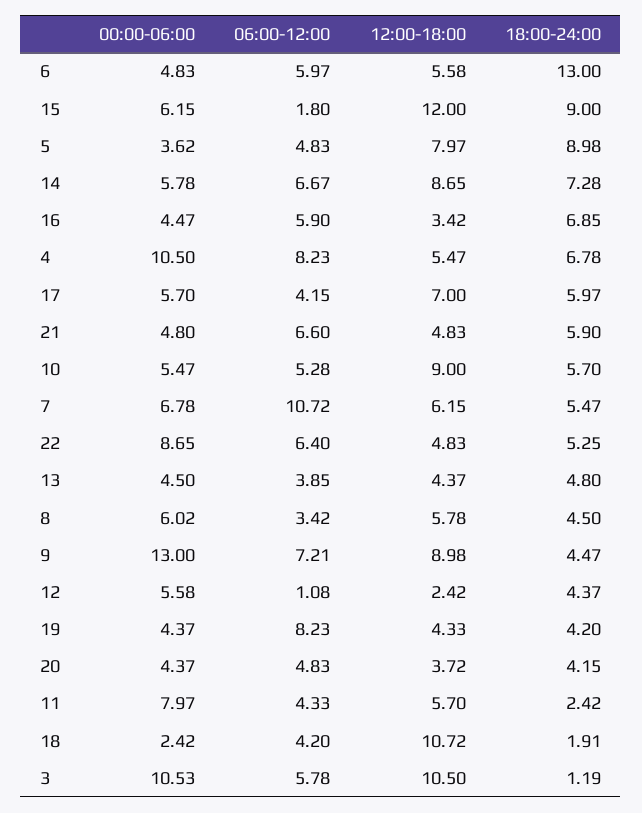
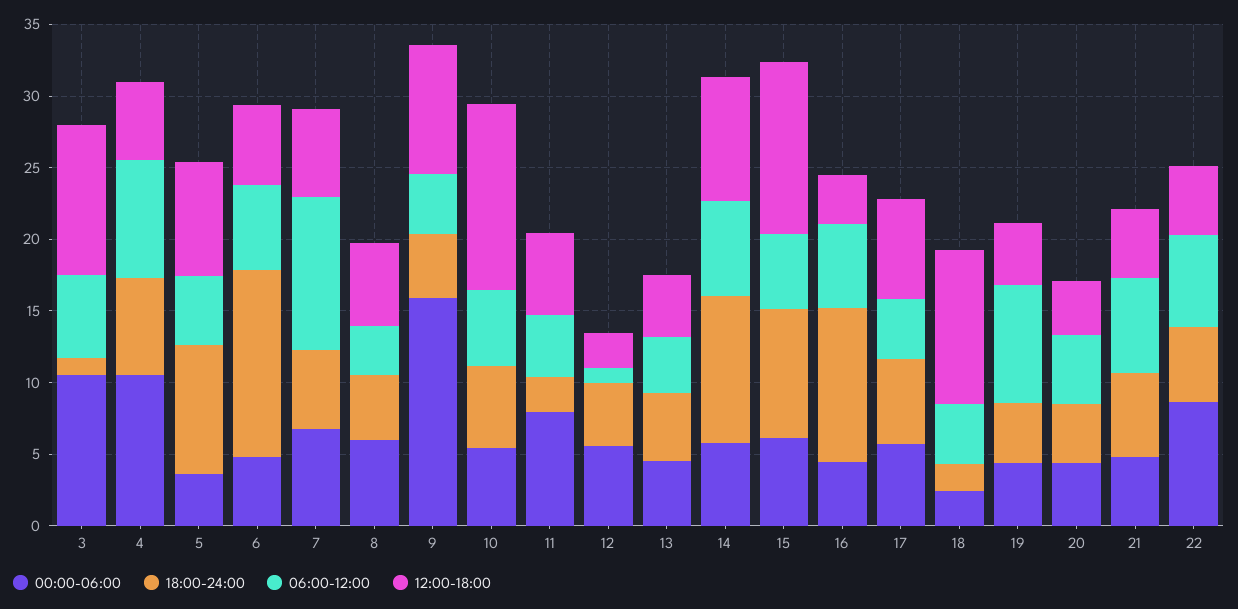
06:00-12:00, 15: 1.8 -> 5
18:00-24:00, 14: 7.28 -> 10
18:00-24:00, 16: 6.85 -> 11
12:00-18:00, 10: 9 -> 13
00:00-06:00, 9: 13 -> 16
06:00-12:00, 9: 7.21 -> 4

